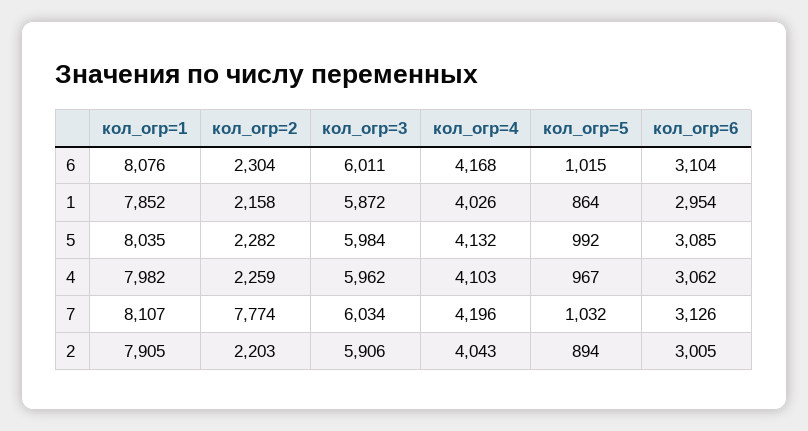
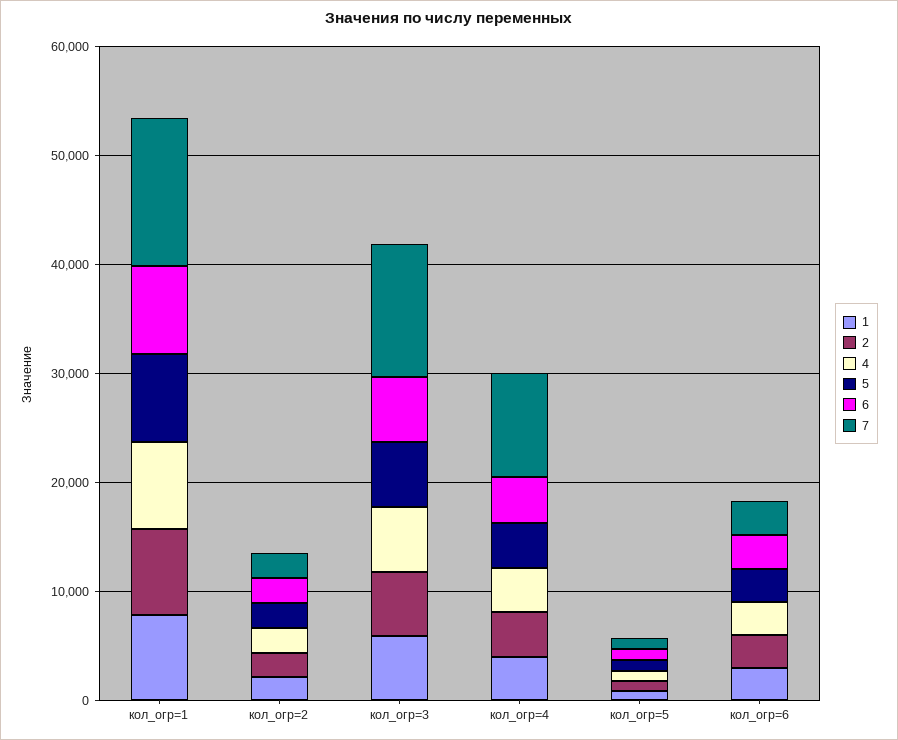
7, кол_огр=1: 8107 -> 14000
7, кол_огр=2: 7774 -> 2000
7, кол_огр=3: 6034 -> 12000
7, кол_огр=4: 4196 -> 10000

